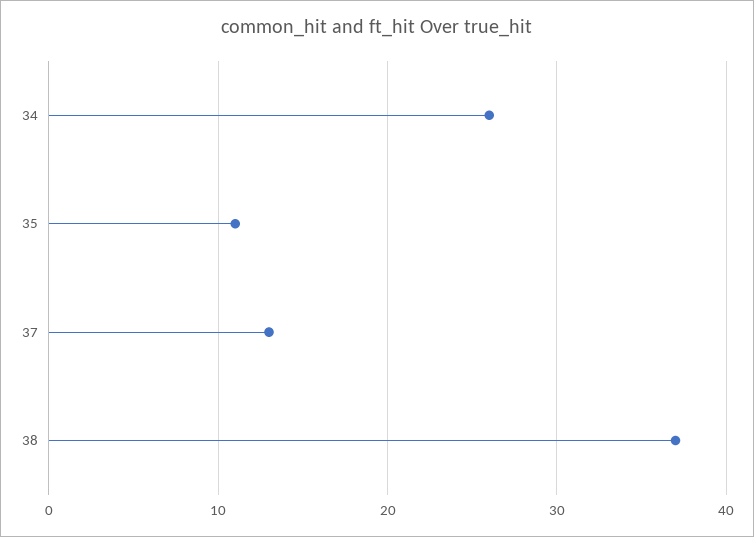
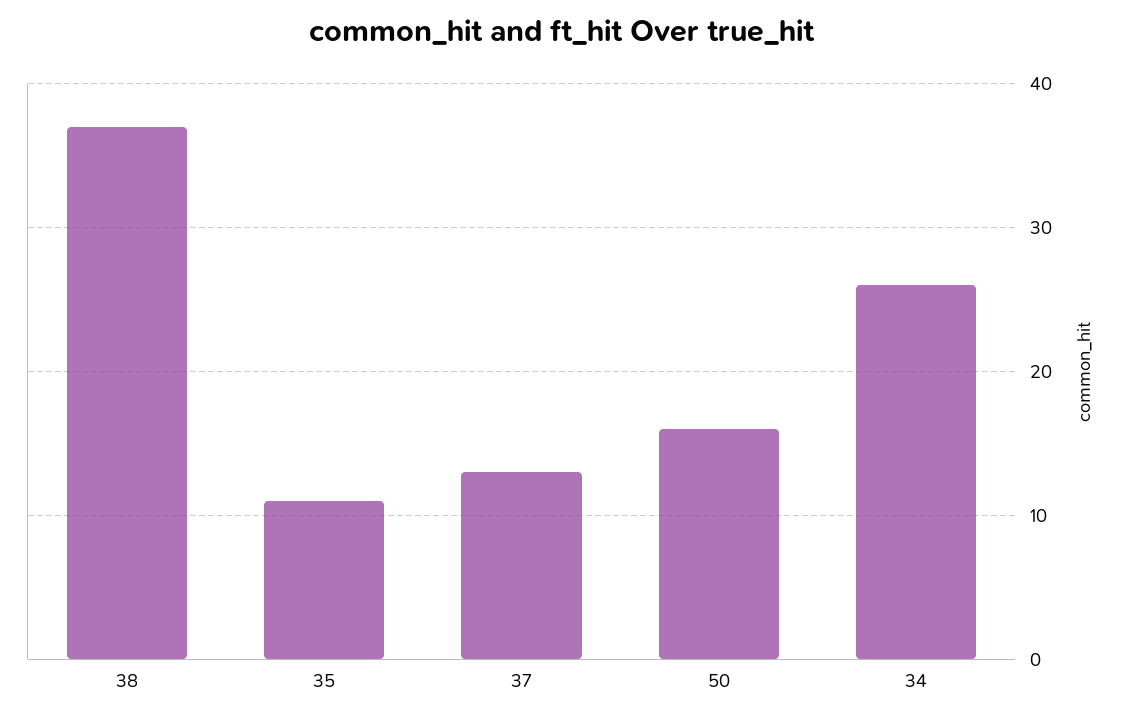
50: none -> 16

